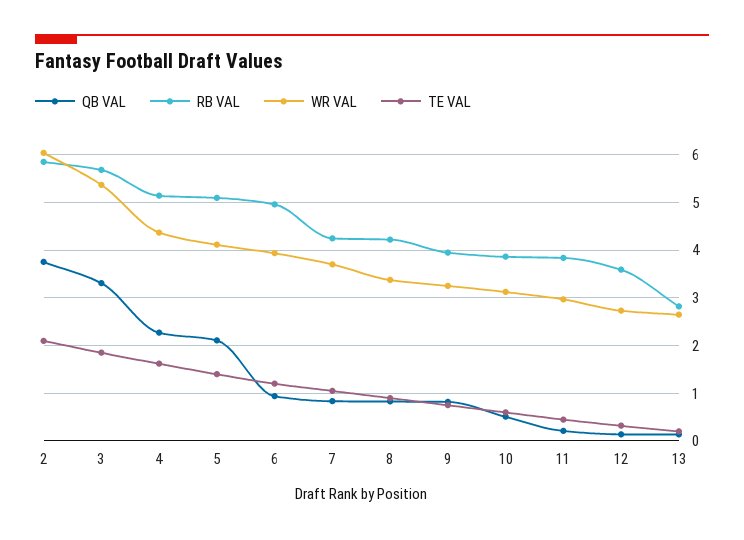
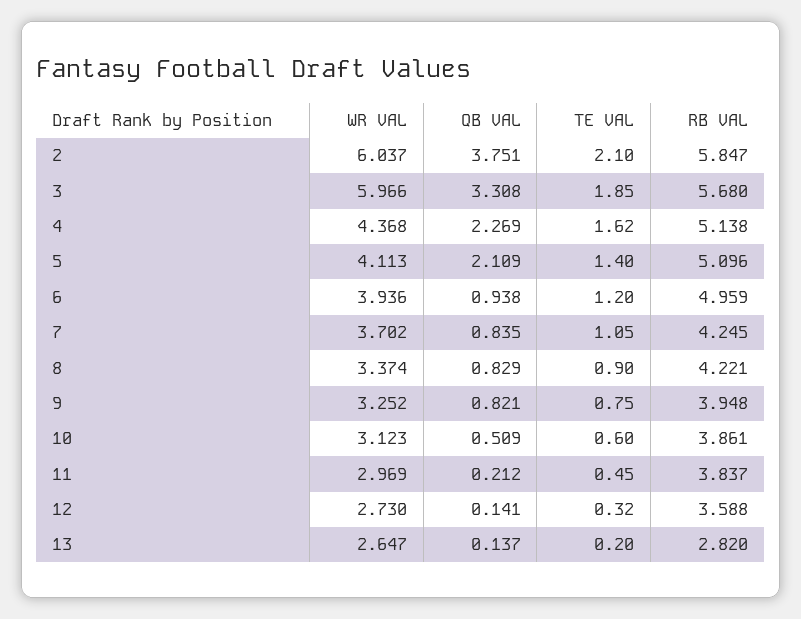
WR VAL, 3: 5.4 -> 5.966

